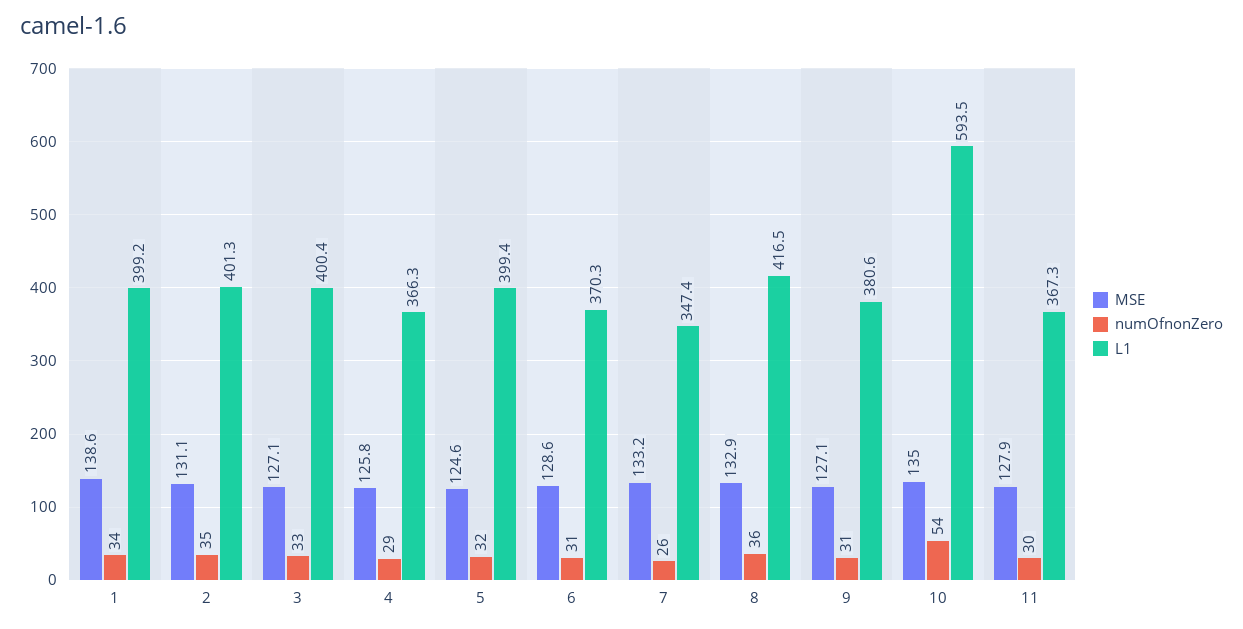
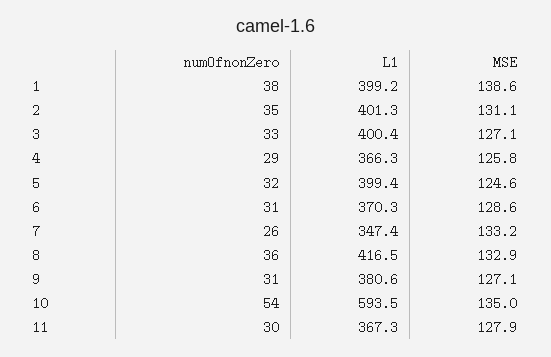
numOfnonZero, 1: 34 -> 38

